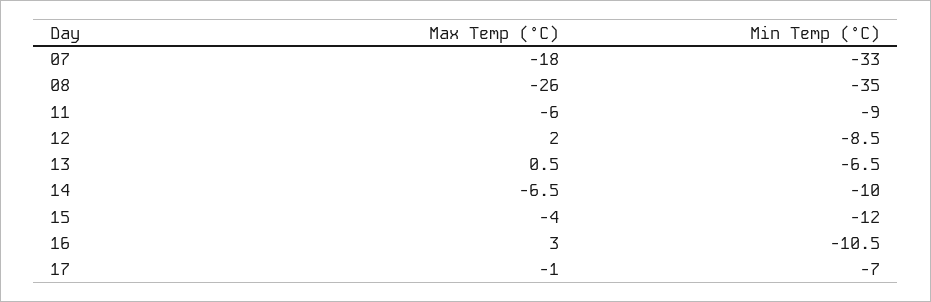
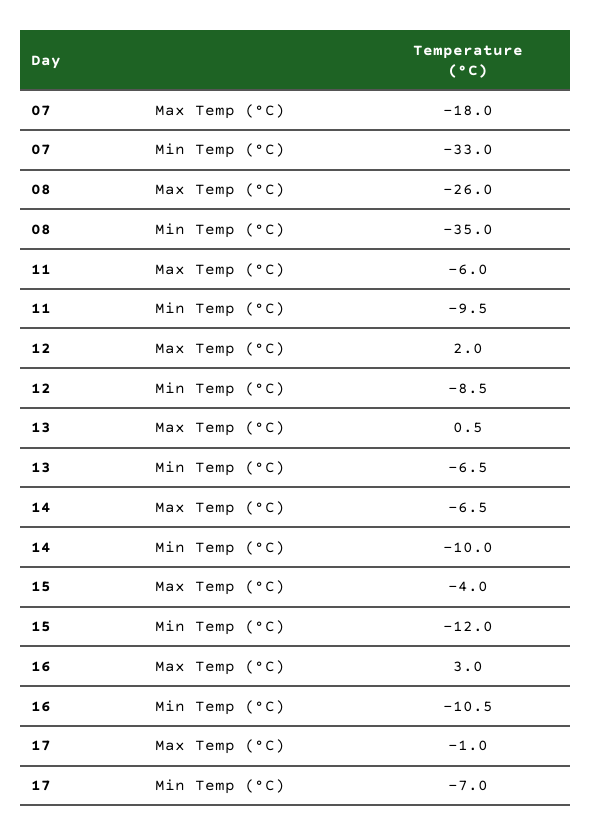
Min Temp (°C), 11: -9 -> -9.5

